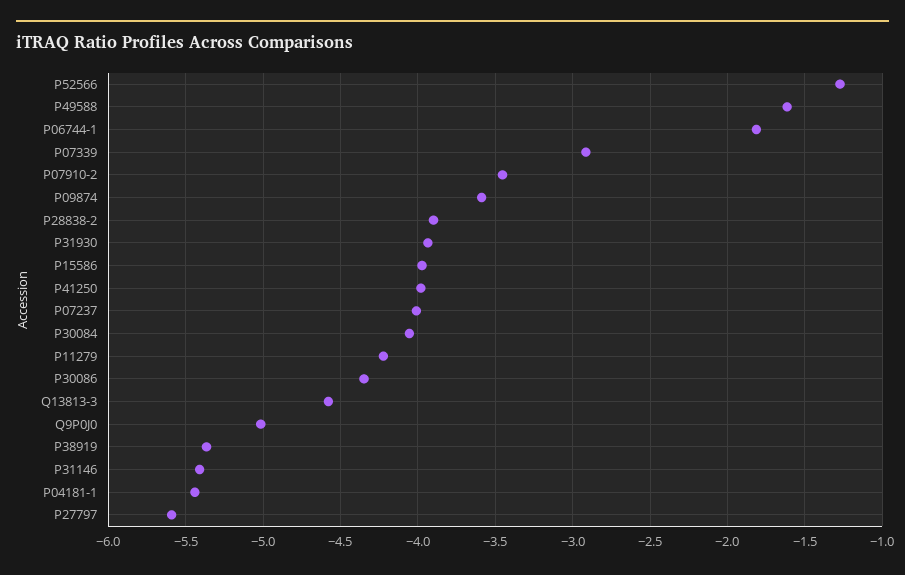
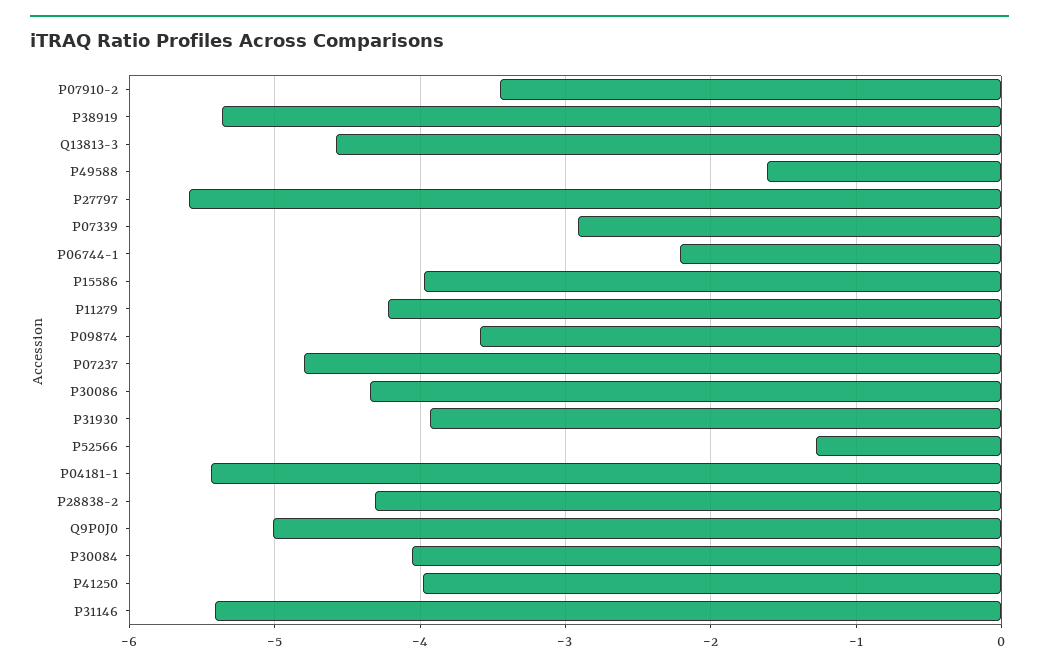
P06744-1: -1.8 -> -2.2
P28838-2: -3.9 -> -4.3
P07237: -4 -> -4.8

